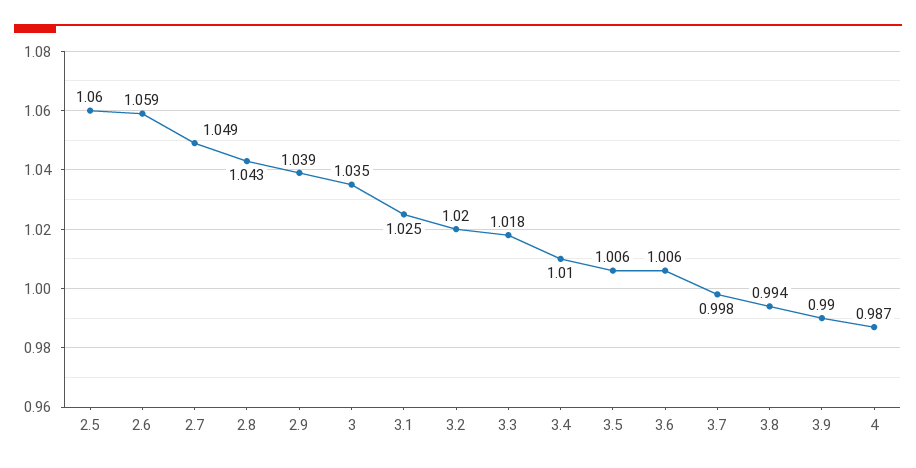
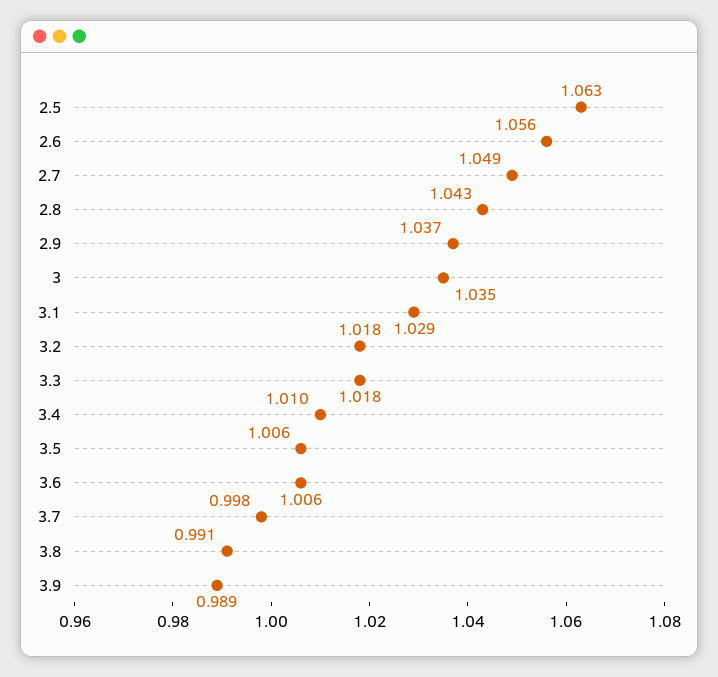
2.5: 1.06 -> 1.063
2.6: 1.059 -> 1.056
2.9: 1.039 -> 1.037
3.1: 1.025 -> 1.029
3.2: 1.02 -> 1.018
3.8: 0.994 -> 0.991
3.9: 0.99 -> 0.989
4: 0.987 -> none

